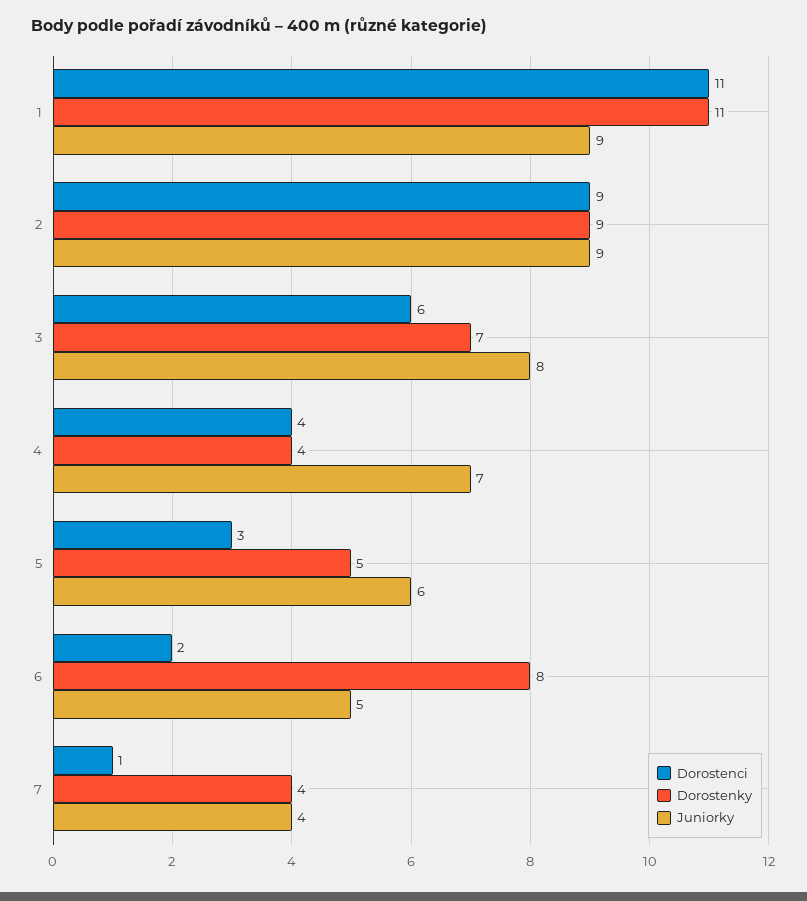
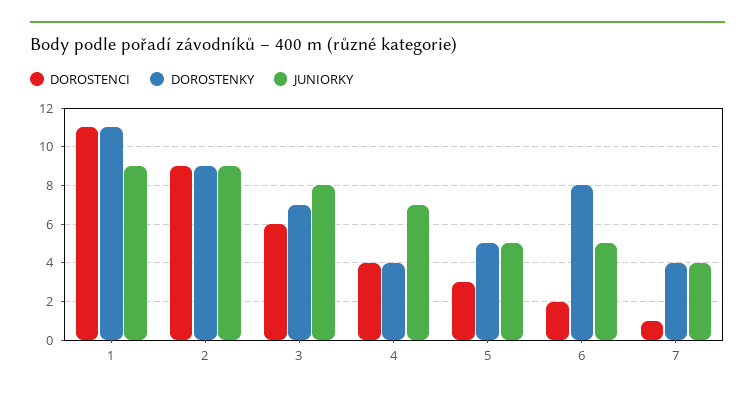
Juniorky, 5: 6 -> 5

